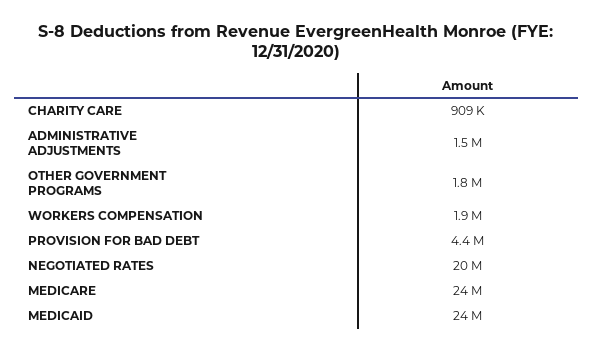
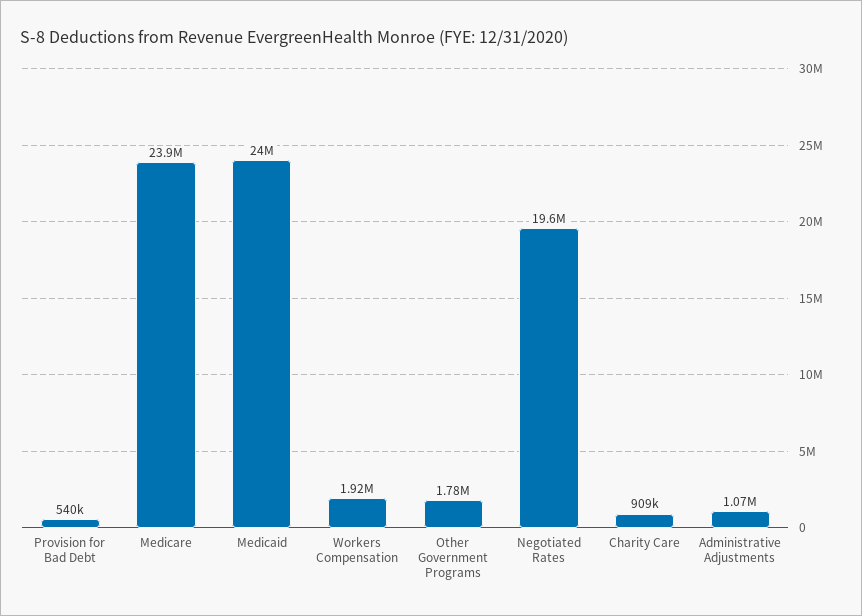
ADMINISTRATIVE ADJUSTMENTS: 1500000 -> 1070000
PROVISION FOR BAD DEBT: 4400000 -> 540000

